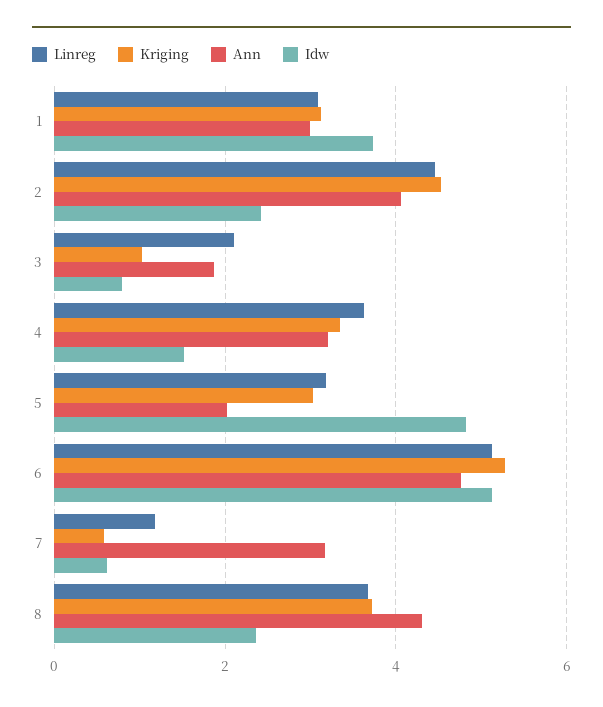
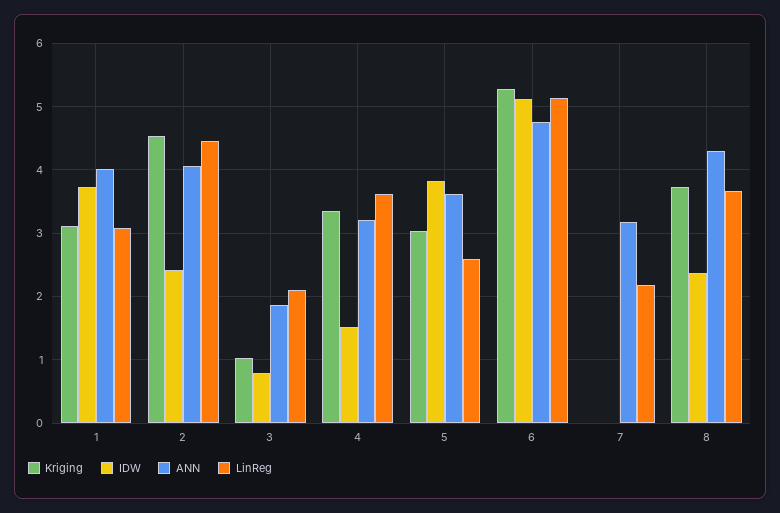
Ann, 1: 3 -> 4
Linreg, 5: 3.2 -> 2.6
Ann, 5: 2 -> 3.6
Idw, 5: 4.8 -> 3.8
Linreg, 7: 1.2 -> 2.2
Kriging, 7: 0.6 -> 0
Idw, 7: 0.6 -> 0

